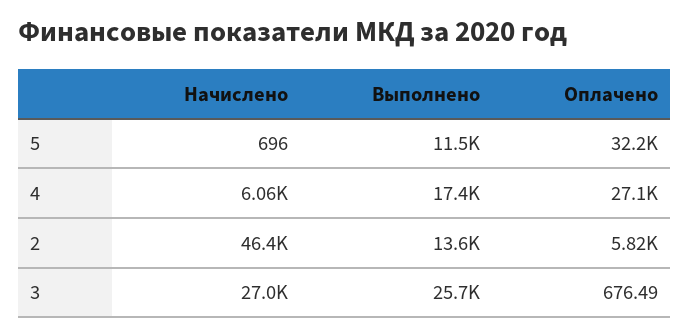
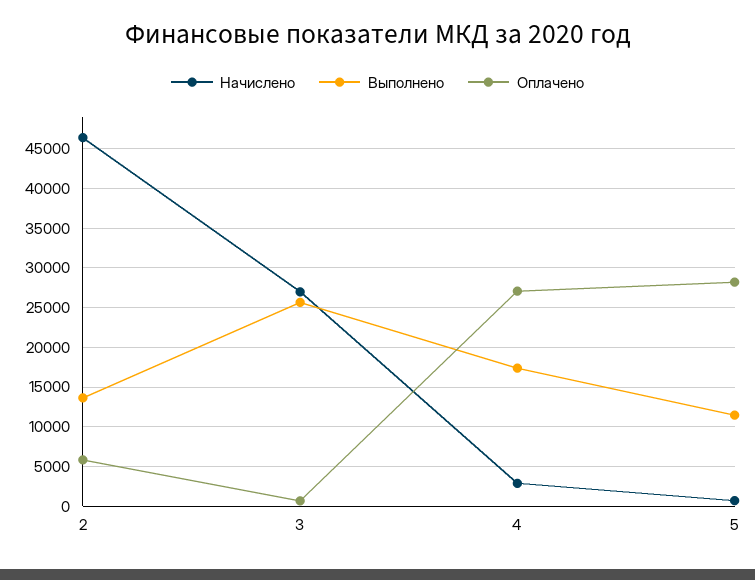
Оплачено, 5: 32200 -> 28000
Начислено, 4: 6060 -> 3000

